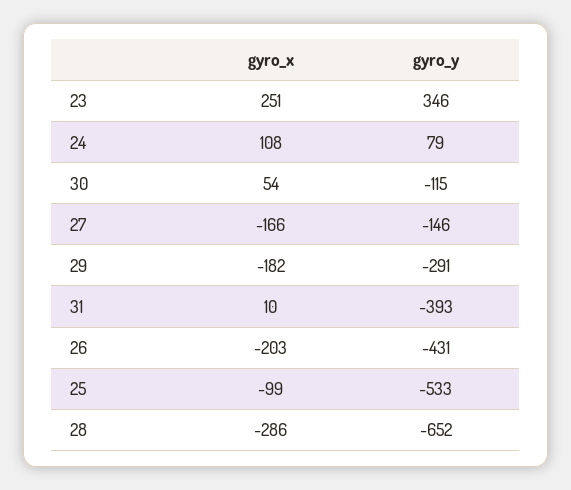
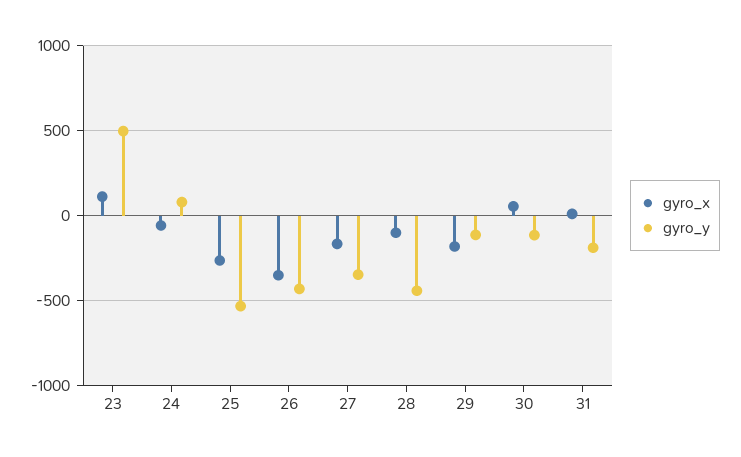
gyro_x, 23: 251 -> 100
gyro_y, 23: 346 -> 500
gyro_x, 24: 108 -> -50
gyro_y, 27: -146 -> -350
gyro_y, 29: -291 -> -100
gyro_y, 31: -393 -> -200
gyro_x, 26: -203 -> -350
gyro_x, 25: -99 -> -250
gyro_x, 28: -286 -> -100
gyro_y, 28: -652 -> -450

